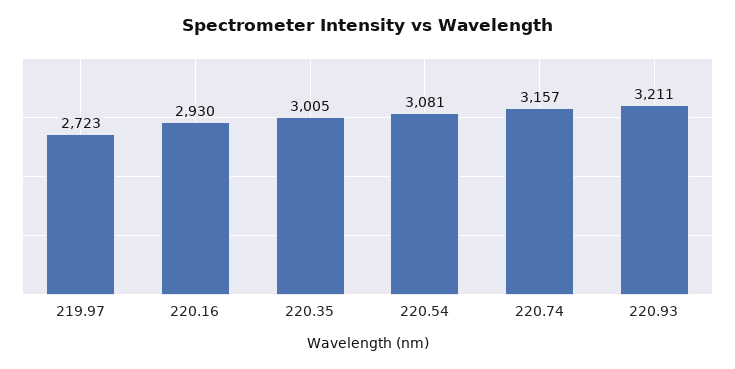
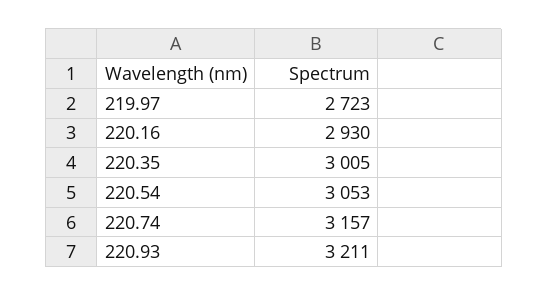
220.54: 3081 -> 3053

